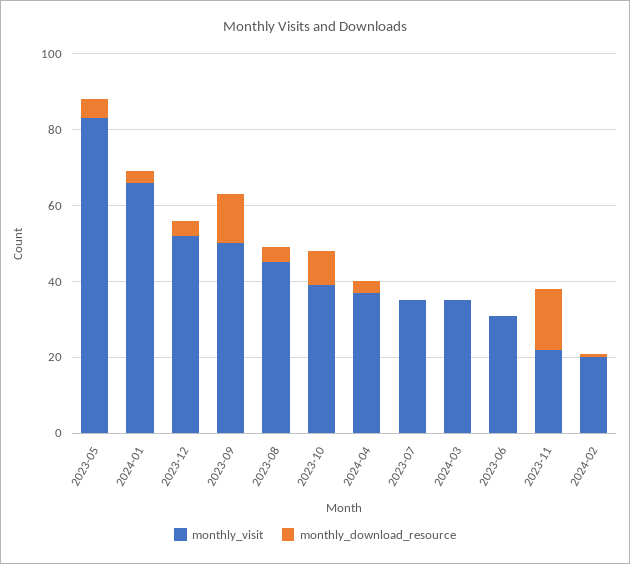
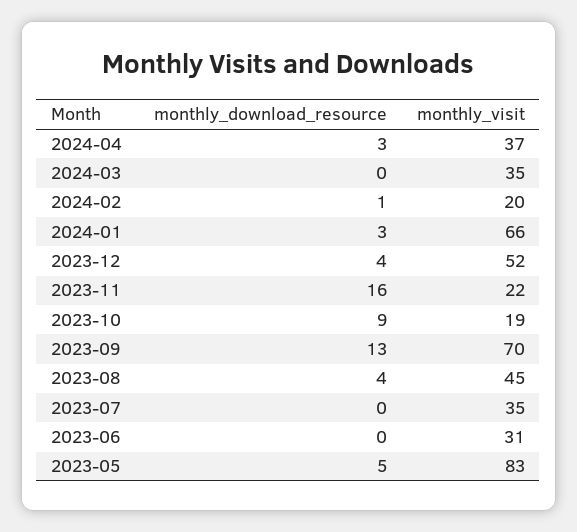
monthly_visit, 2023-09: 50 -> 70
monthly_visit, 2023-10: 40 -> 19

